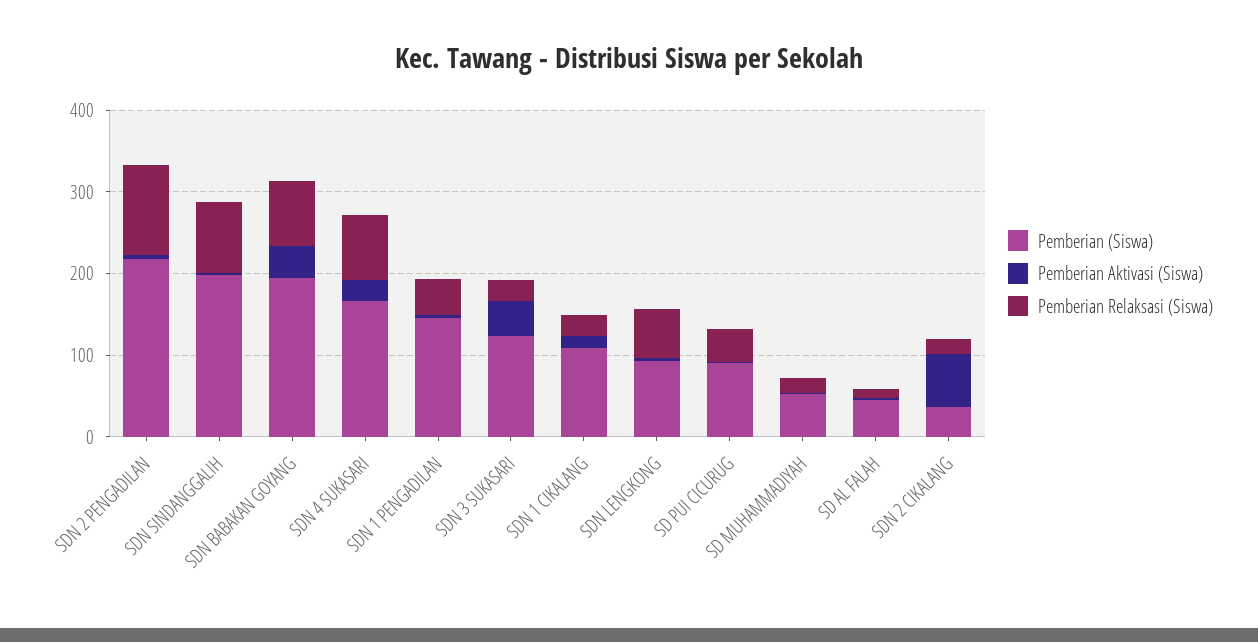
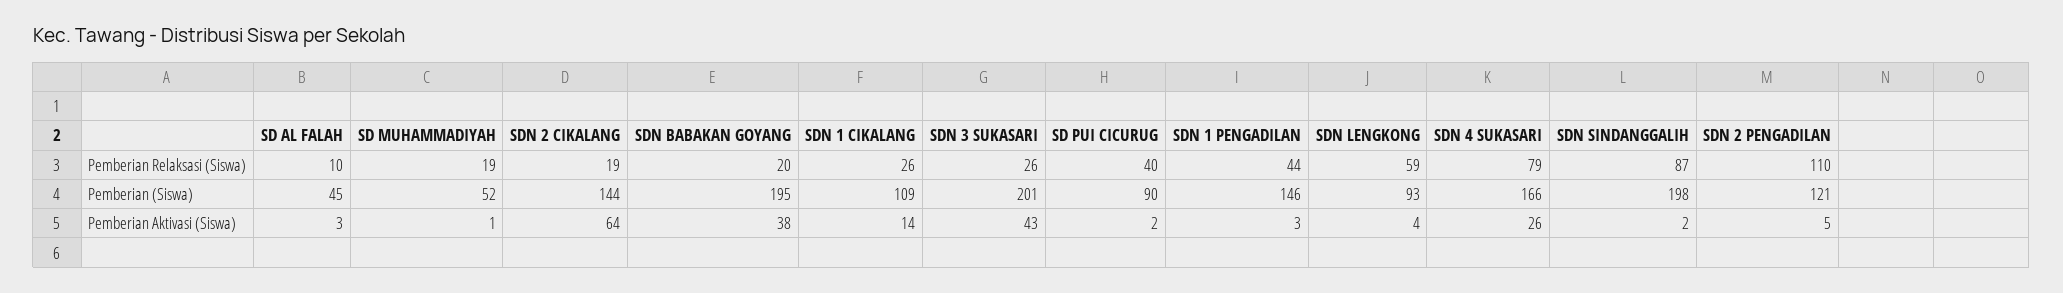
Pemberian (Siswa), SDN 2 PENGADILAN: 220 -> 121
Pemberian Relaksasi (Siswa), SDN BABAKAN GOYANG: 80 -> 20
Pemberian (Siswa), SDN 3 SUKASARI: 120 -> 201
Pemberian (Siswa), SDN 2 CIKALANG: 40 -> 144

